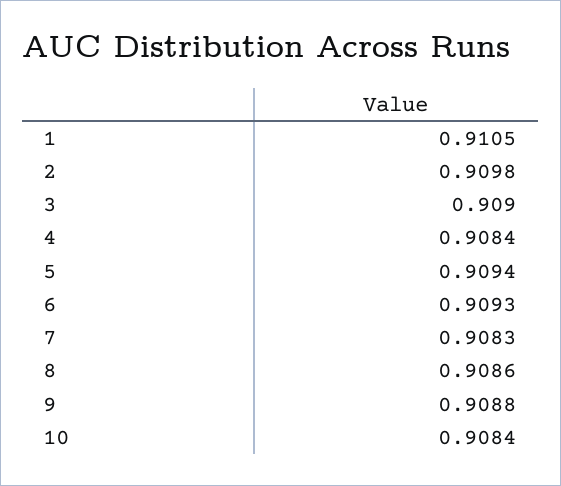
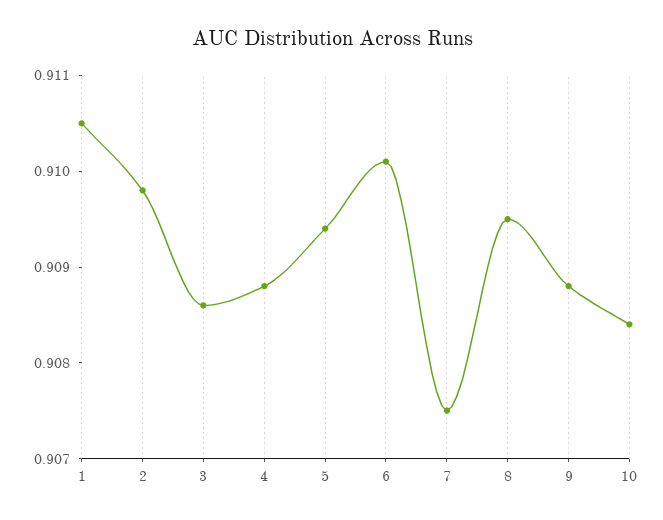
3: 0.909 -> 0.9086
4: 0.9084 -> 0.9088
6: 0.9093 -> 0.9101
7: 0.9083 -> 0.9075
8: 0.9086 -> 0.9095

